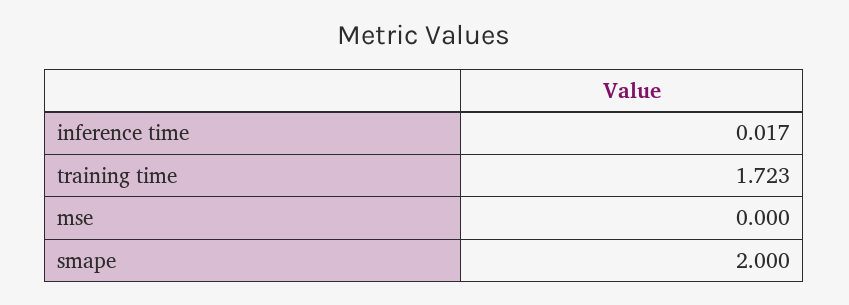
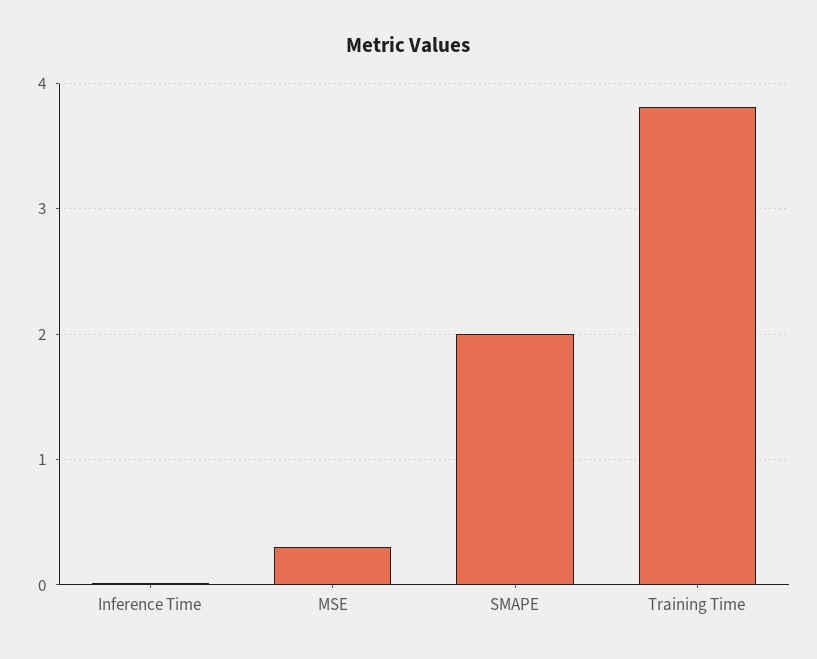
training time: 1.723 -> 3.8
mse: 0 -> 0.3

